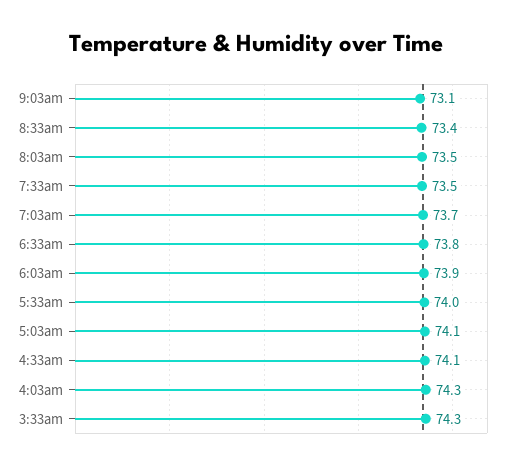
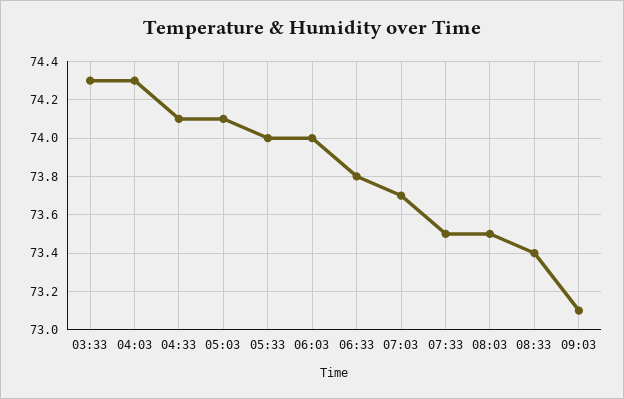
6:03am: 73.9 -> 74

